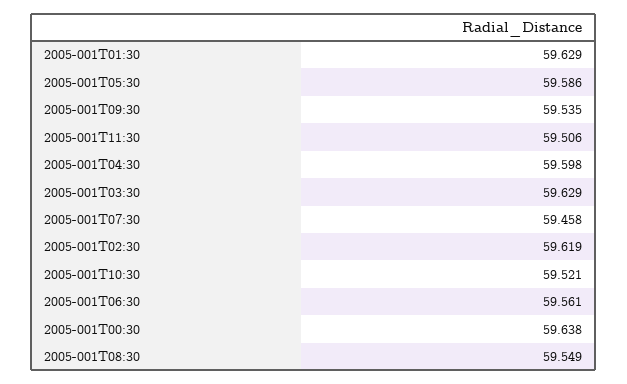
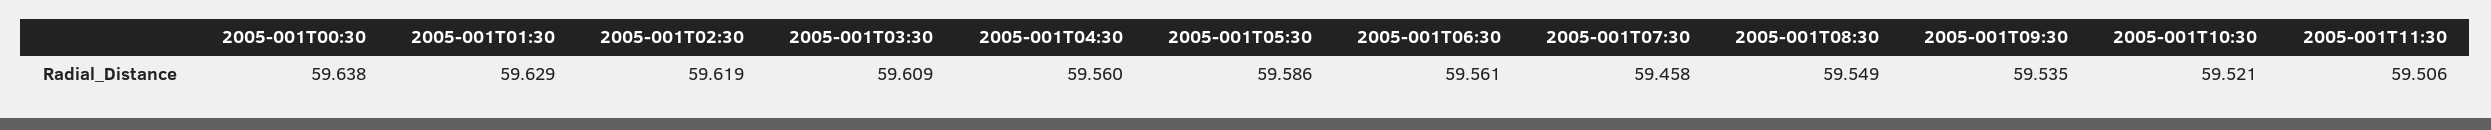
2005-001T04:30: 59.598 -> 59.56
2005-001T03:30: 59.629 -> 59.609

